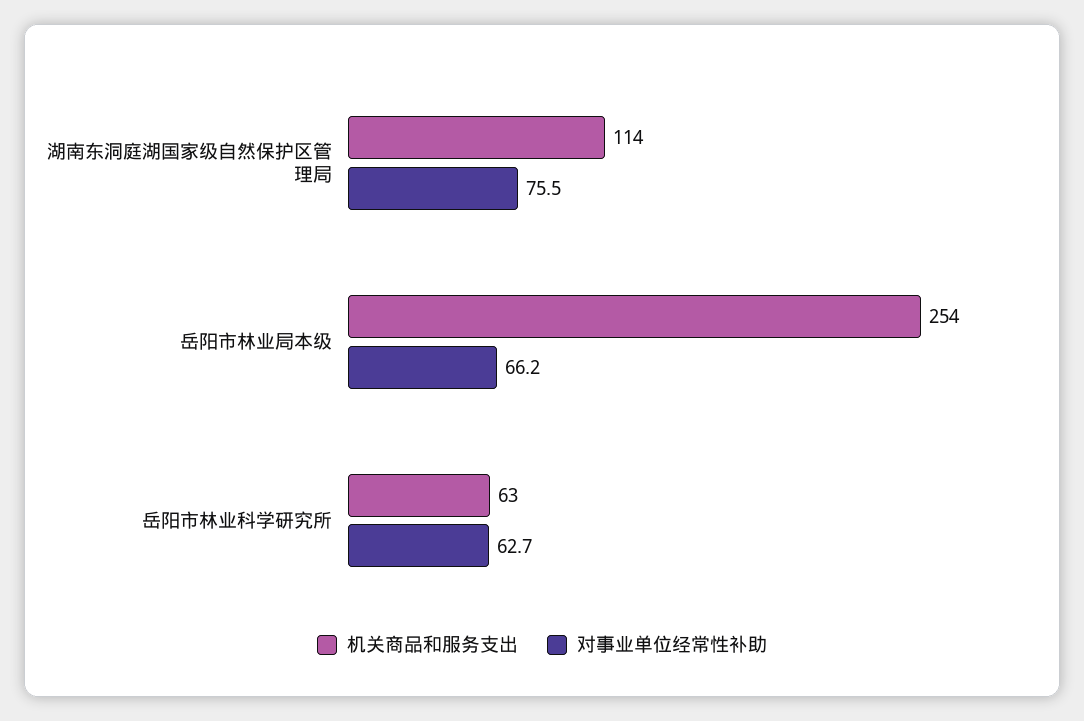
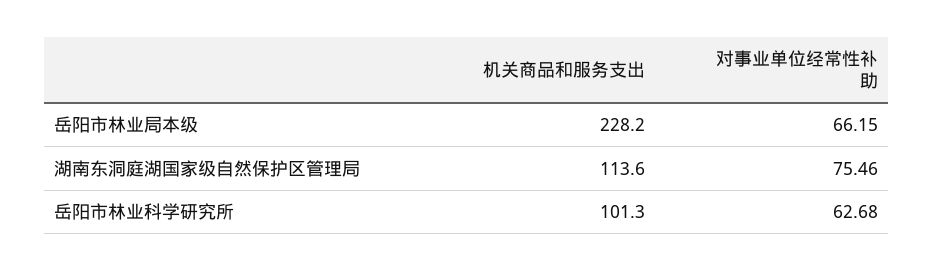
机关商品和服务支出, 岳阳市林业局本级: 254 -> 228.2
机关商品和服务支出, 岳阳市林业科学研究所: 63 -> 101.3

